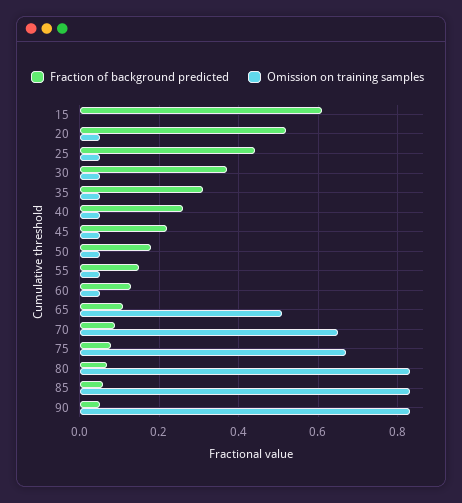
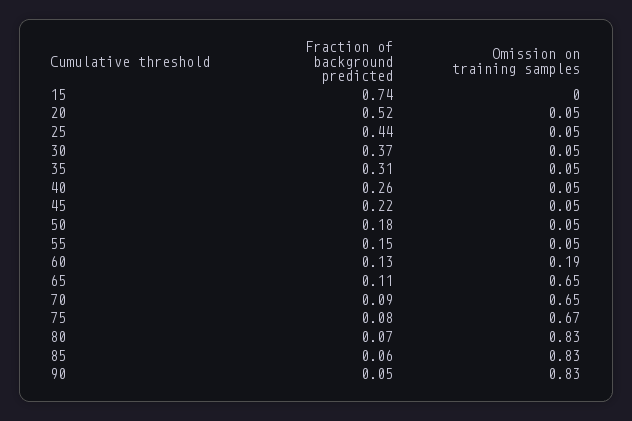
Fraction of background predicted, 15: 0.6 -> 0.74
Omission on training samples, 60: 0.05 -> 0.19
Omission on training samples, 65: 0.5 -> 0.65

